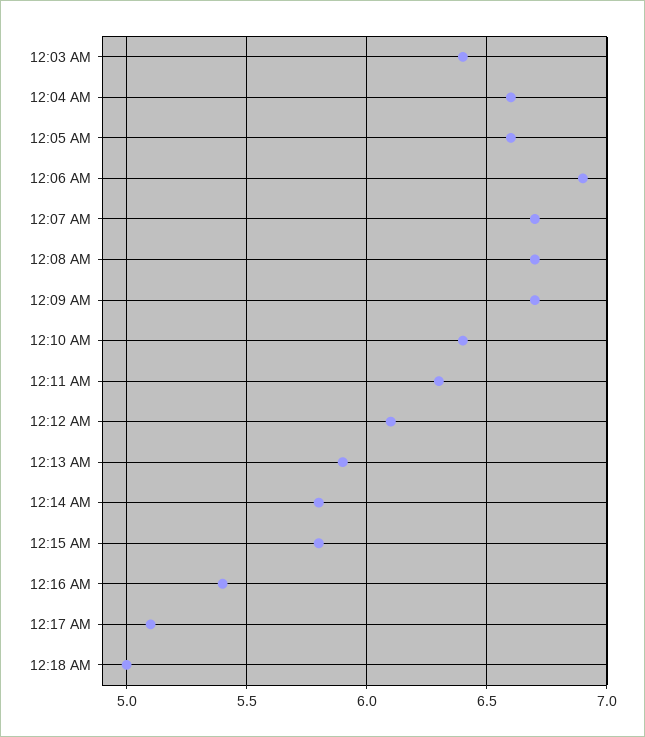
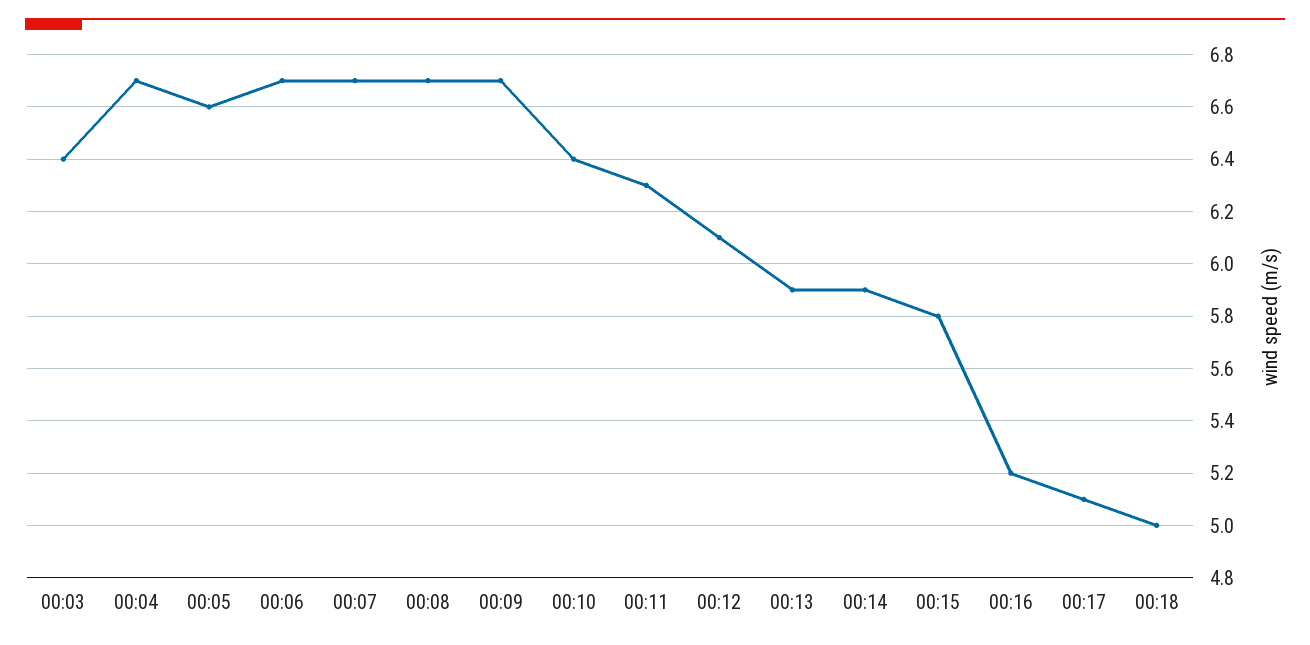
12:04 AM: 6.6 -> 6.7
12:06 AM: 6.9 -> 6.7
12:14 AM: 5.8 -> 5.9
12:16 AM: 5.4 -> 5.2

